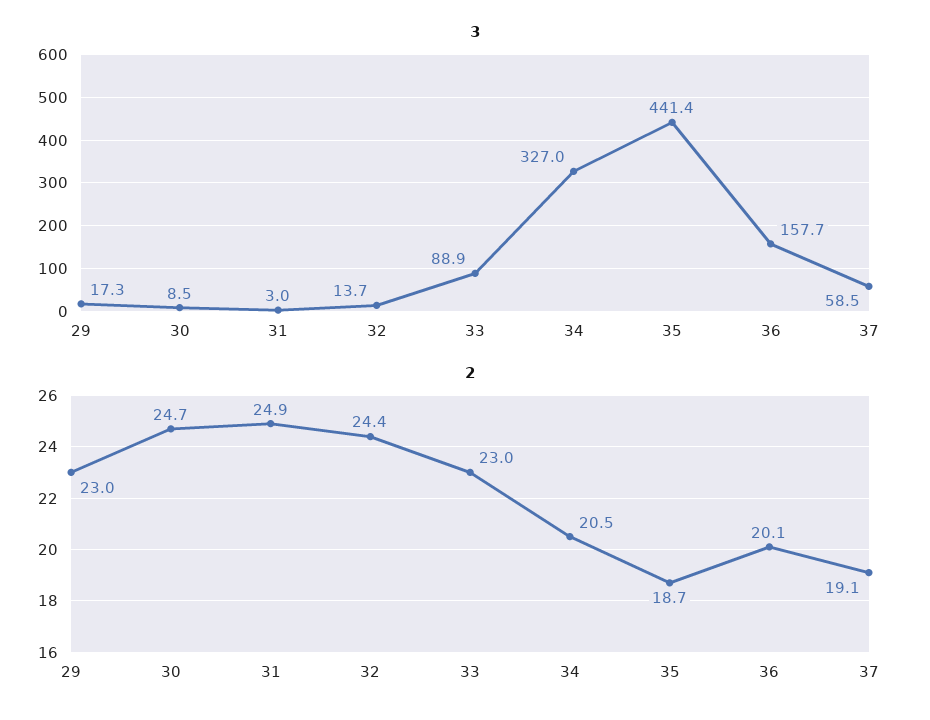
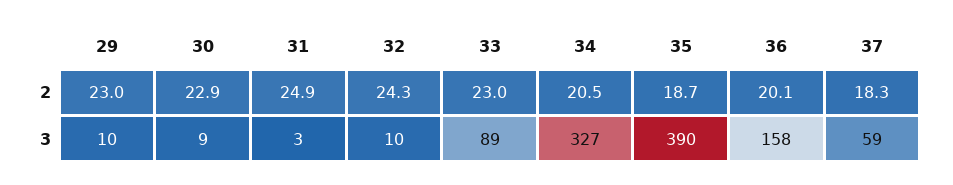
3, 29: 17.3 -> 10
3, 32: 13.7 -> 10
3, 35: 441.4 -> 390
2, 30: 24.7 -> 22.9
2, 32: 24.4 -> 24.3
2, 37: 19.1 -> 18.3

